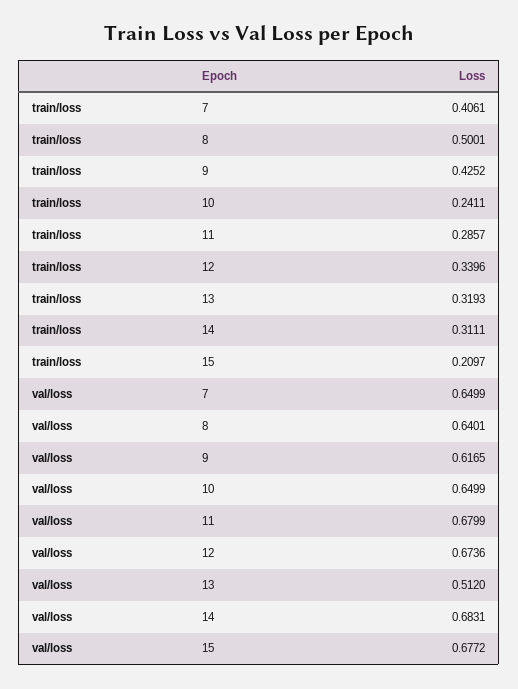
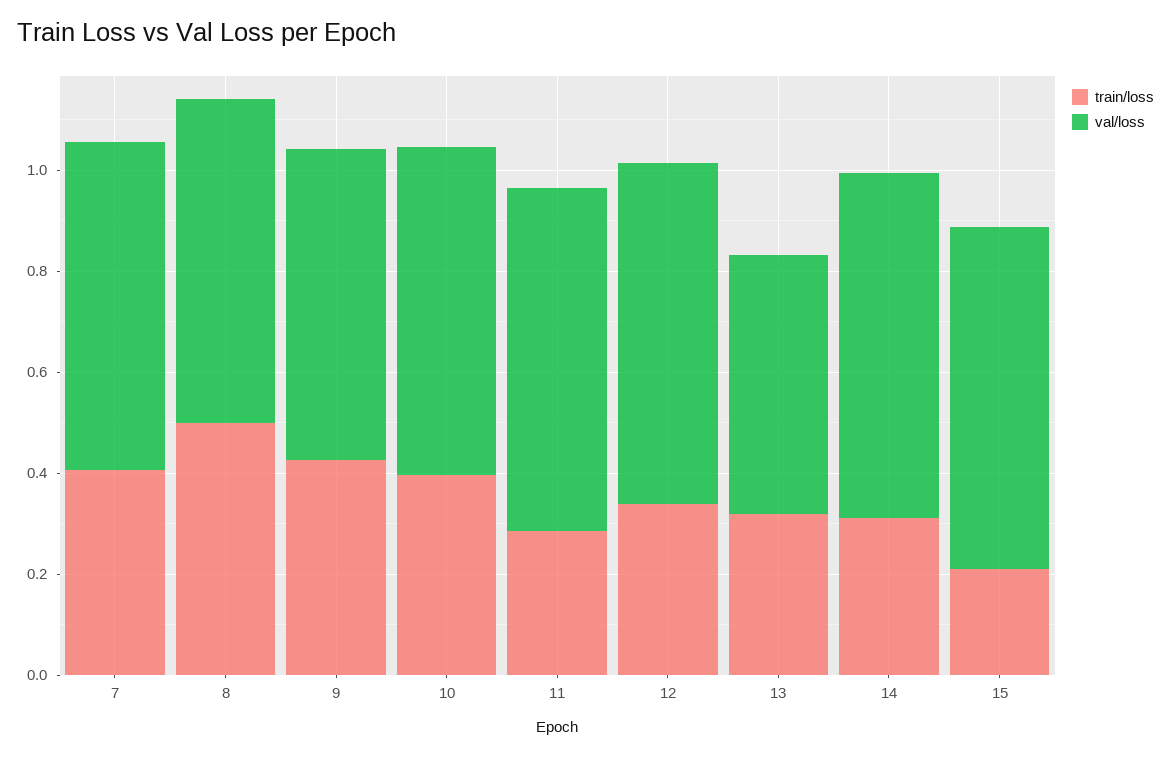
train/loss, 10: 0.2411 -> 0.4

